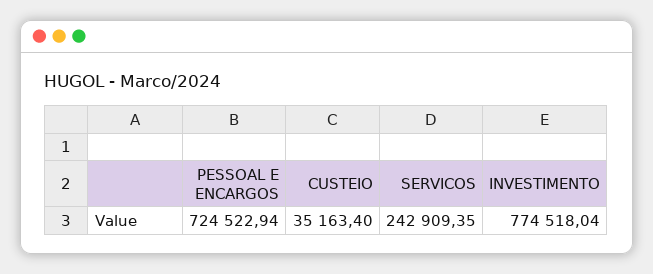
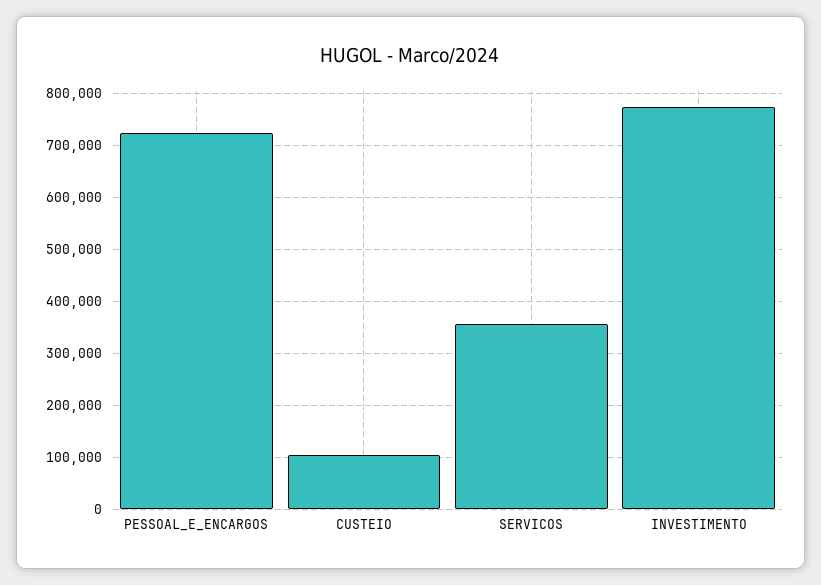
CUSTEIO: 35163.4 -> 100000
SERVICOS: 242909.35 -> 360000

